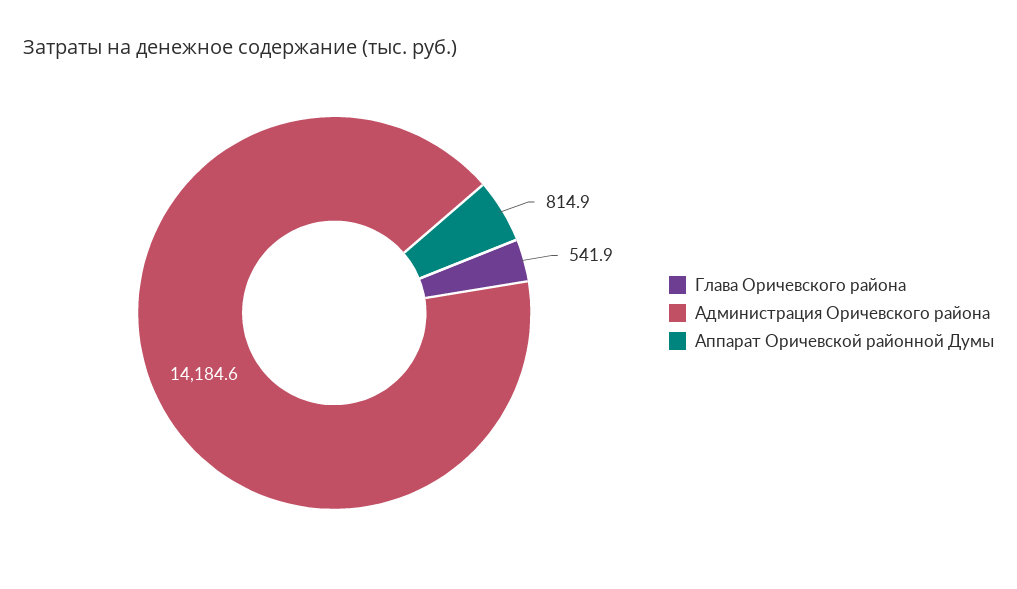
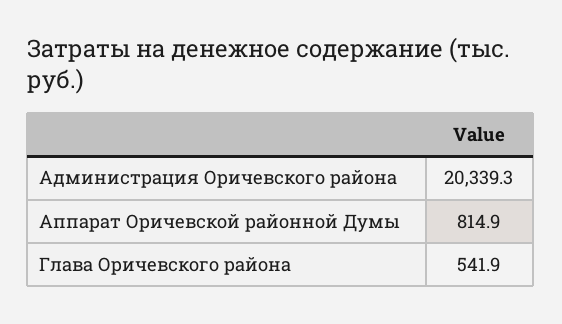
Администрация Оричевского района: 14184.6 -> 20339.3

